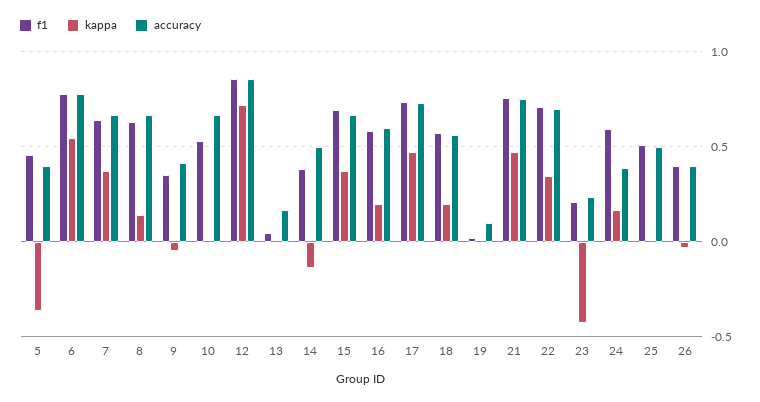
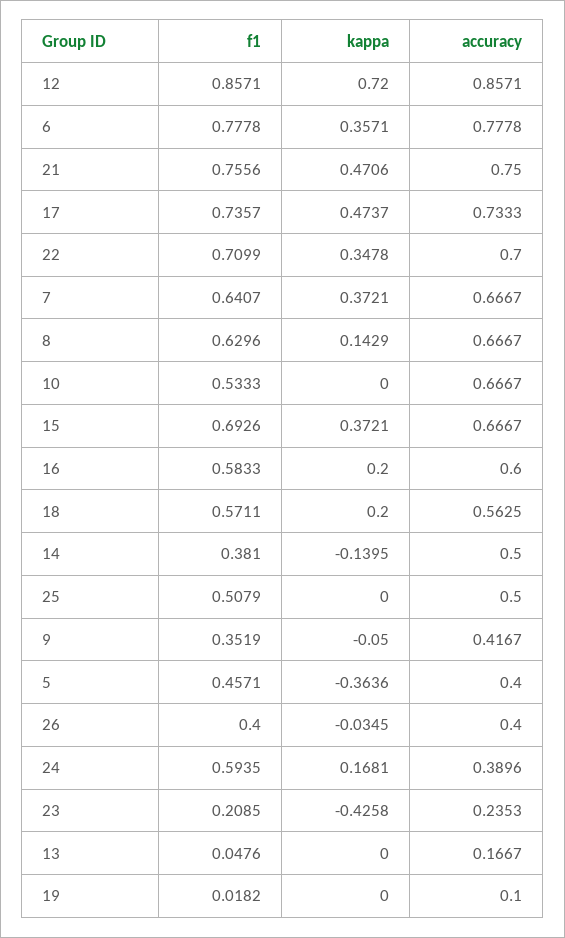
kappa, 6: 0.55 -> 0.3571

